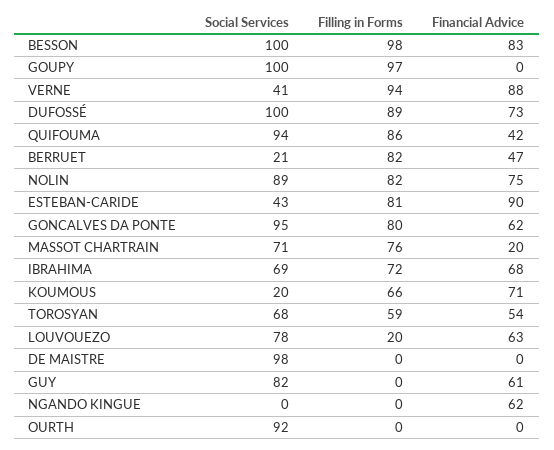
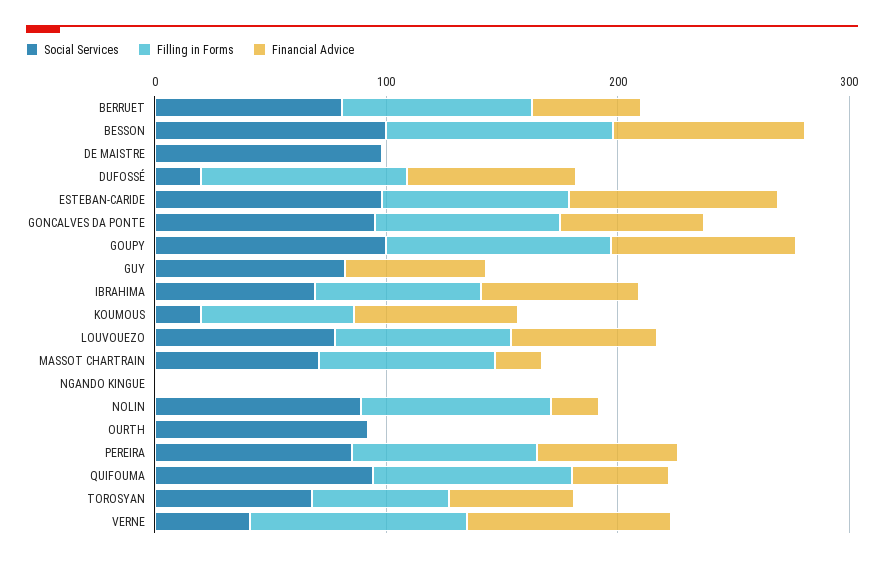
Financial Advice, GOUPY: 0 -> 80
Social Services, DUFOSSÉ: 100 -> 20
Social Services, BERRUET: 21 -> 80
Financial Advice, NOLIN: 75 -> 20
Social Services, ESTEBAN-CARIDE: 43 -> 100
Filling in Forms, LOUVOUEZO: 20 -> 80
Financial Advice, NGANDO KINGUE: 62 -> 0
Social Services, PEREIRA: none -> 80
Filling in Forms, PEREIRA: none -> 80
Financial Advice, PEREIRA: none -> 60

